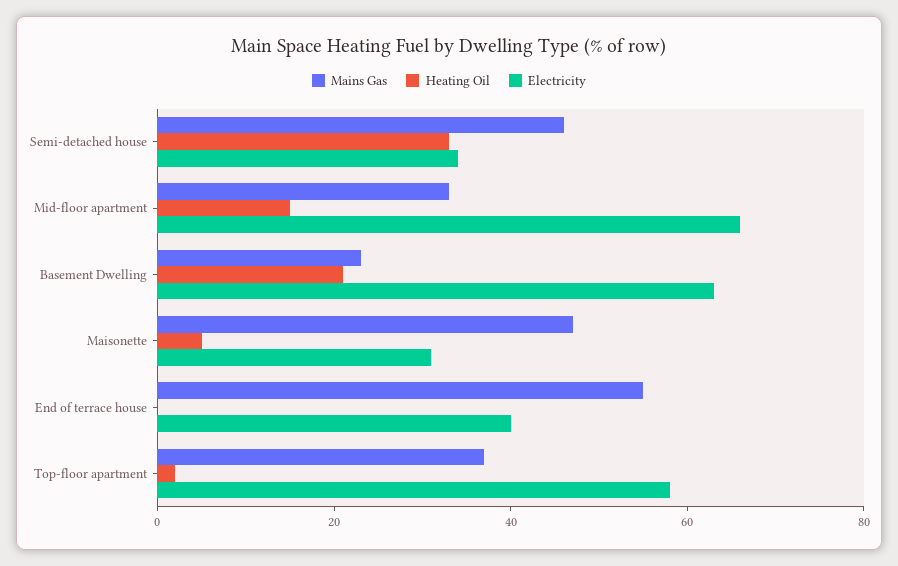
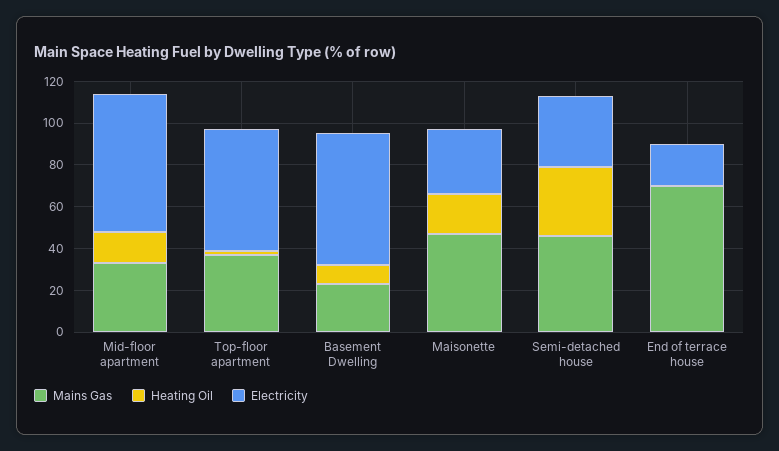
Heating Oil, Basement Dwelling: 20 -> 10
Heating Oil, Maisonette: 5 -> 20
Mains Gas, End of terrace house: 55 -> 70
Electricity, End of terrace house: 40 -> 20

